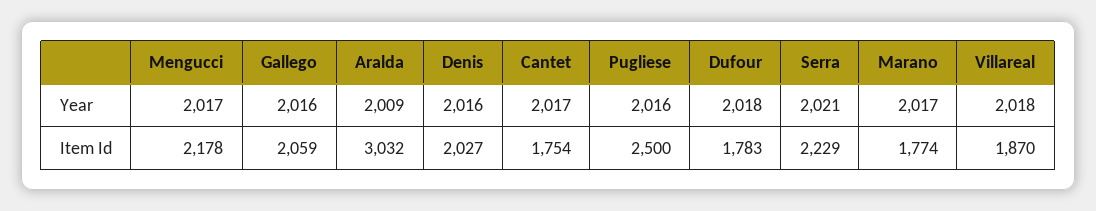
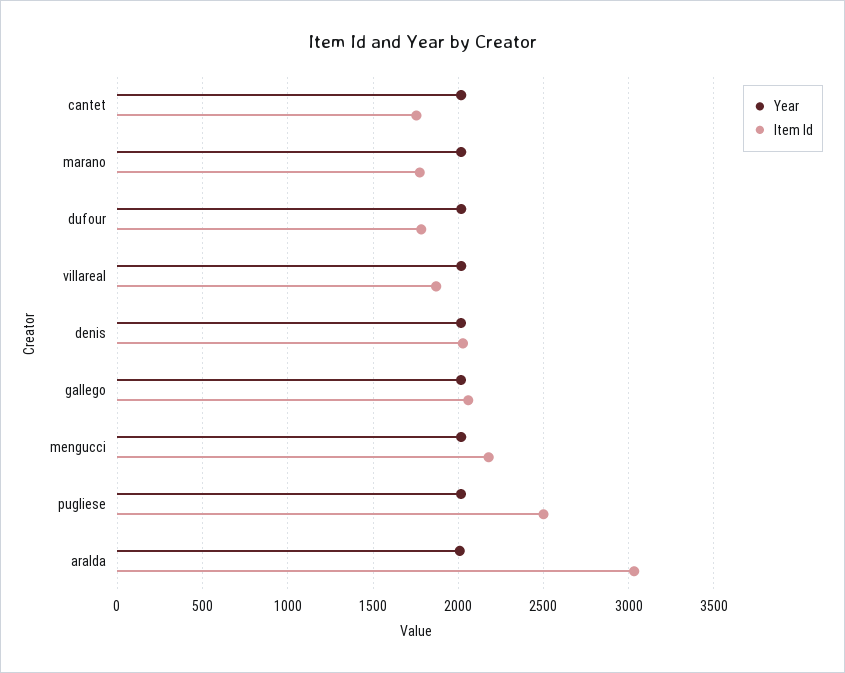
Year, Serra: 2021 -> none
Item Id, Serra: 2229 -> none

